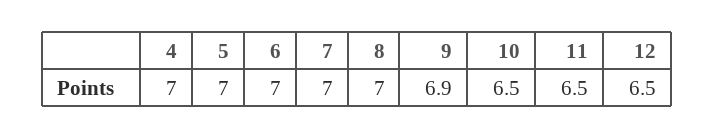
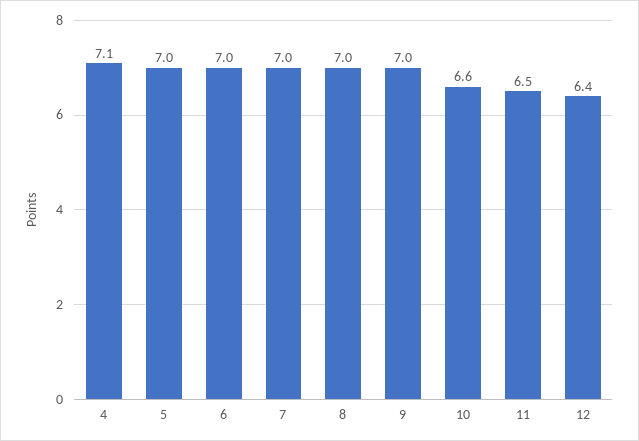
4: 7 -> 7.1
9: 6.9 -> 7
10: 6.5 -> 6.6
12: 6.5 -> 6.4

